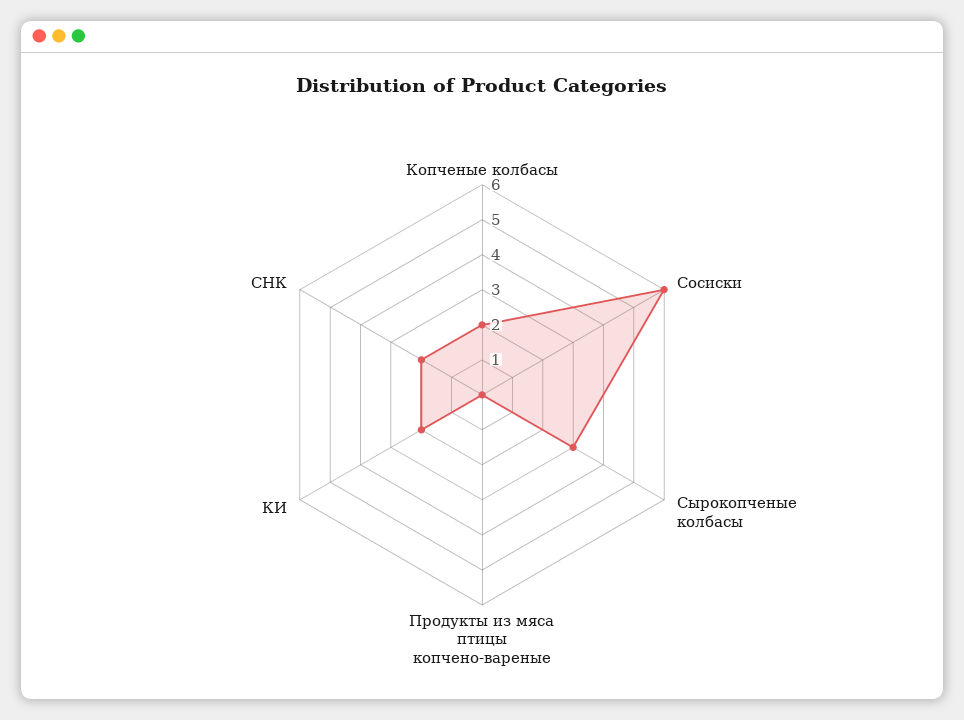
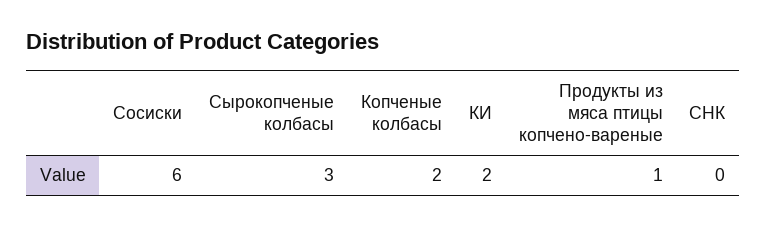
Продукты из мяса птицы копчено-вареные: 0 -> 1
СНК: 2 -> 0

